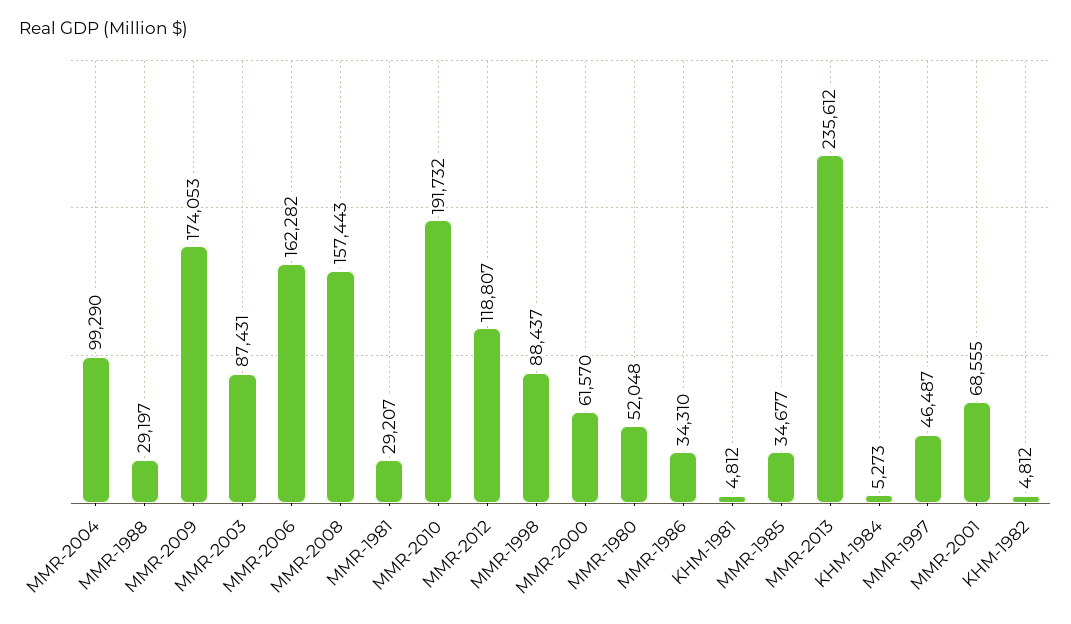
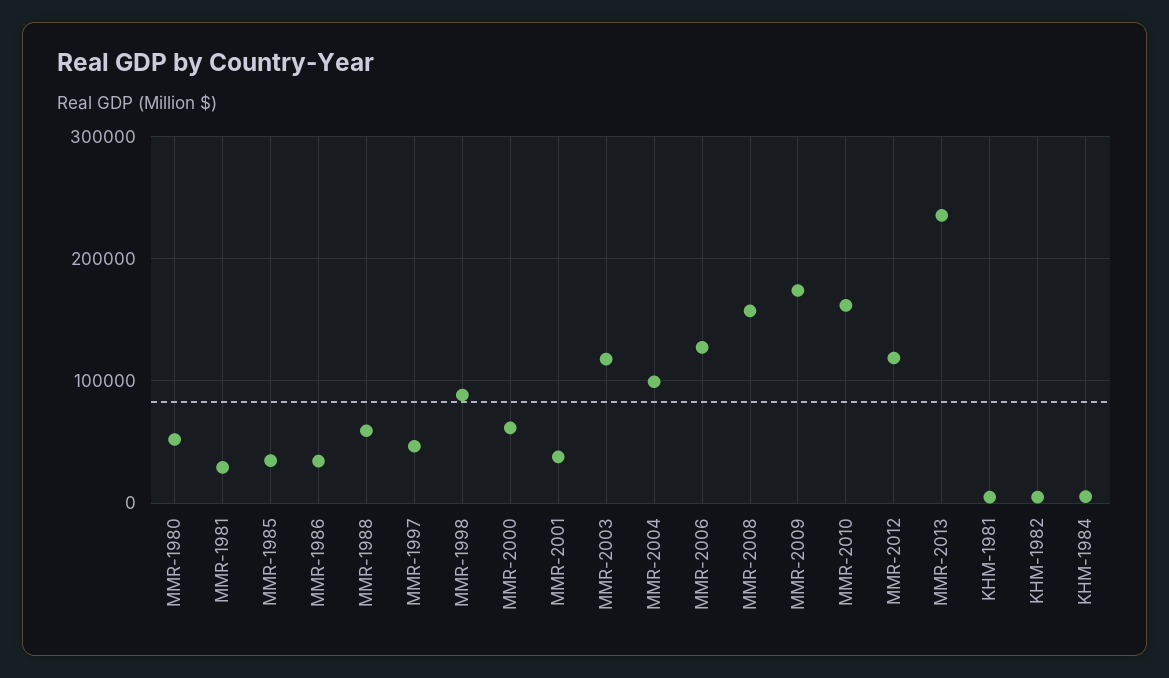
MMR-1988: 29197 -> 60000
MMR-2003: 87431 -> 120000
MMR-2006: 162282 -> 130000
MMR-2010: 191732 -> 160000
MMR-2001: 68555 -> 40000

